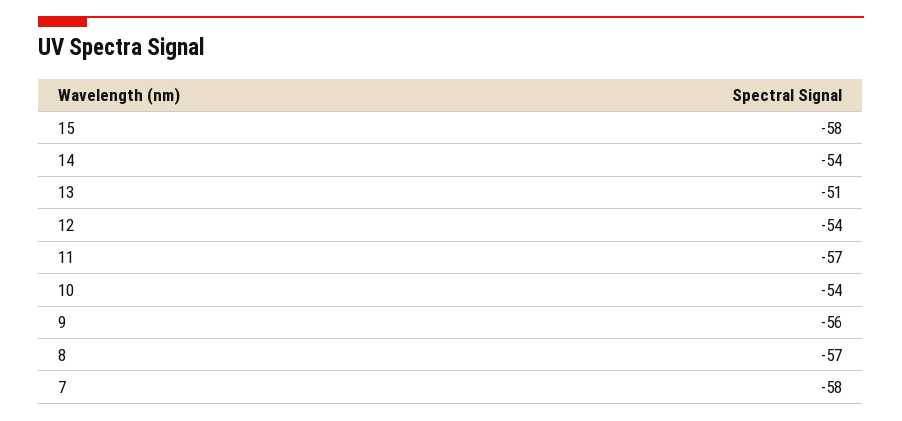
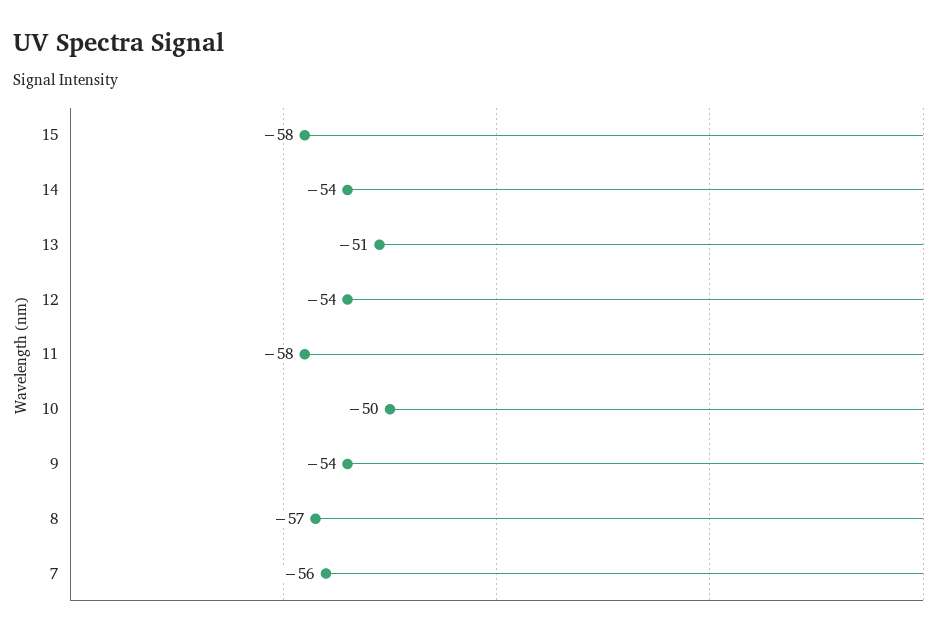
11: -57 -> -58
10: -54 -> -50
9: -56 -> -54
7: -58 -> -56

